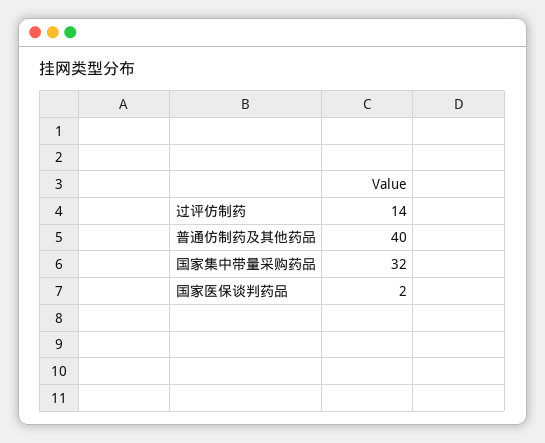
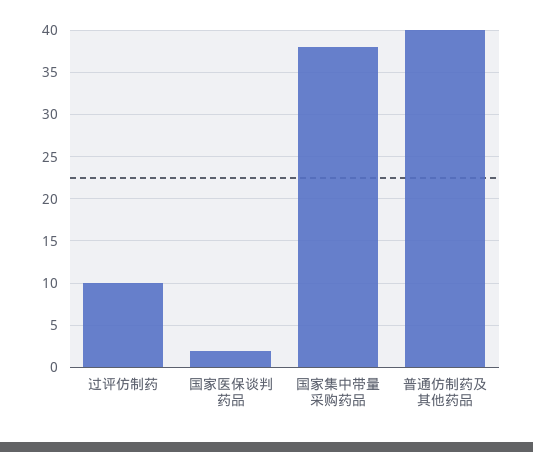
过评仿制药: 14 -> 10
国家集中带量采购药品: 32 -> 38

